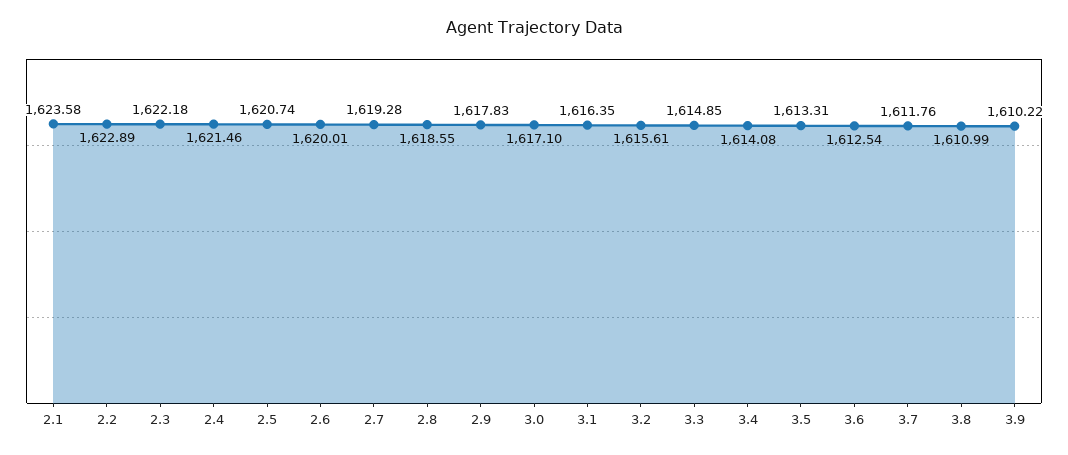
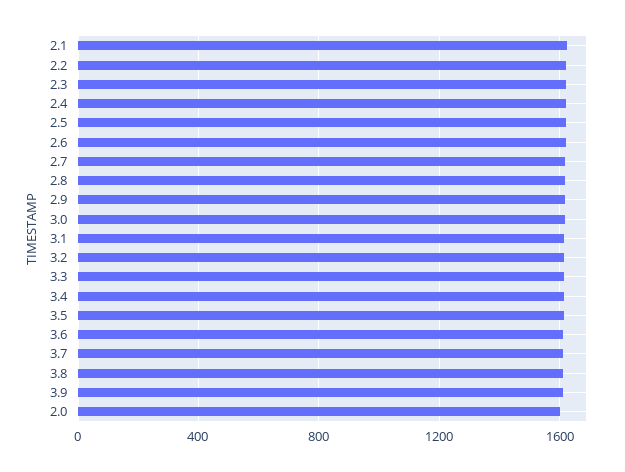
2.0: none -> 1600

